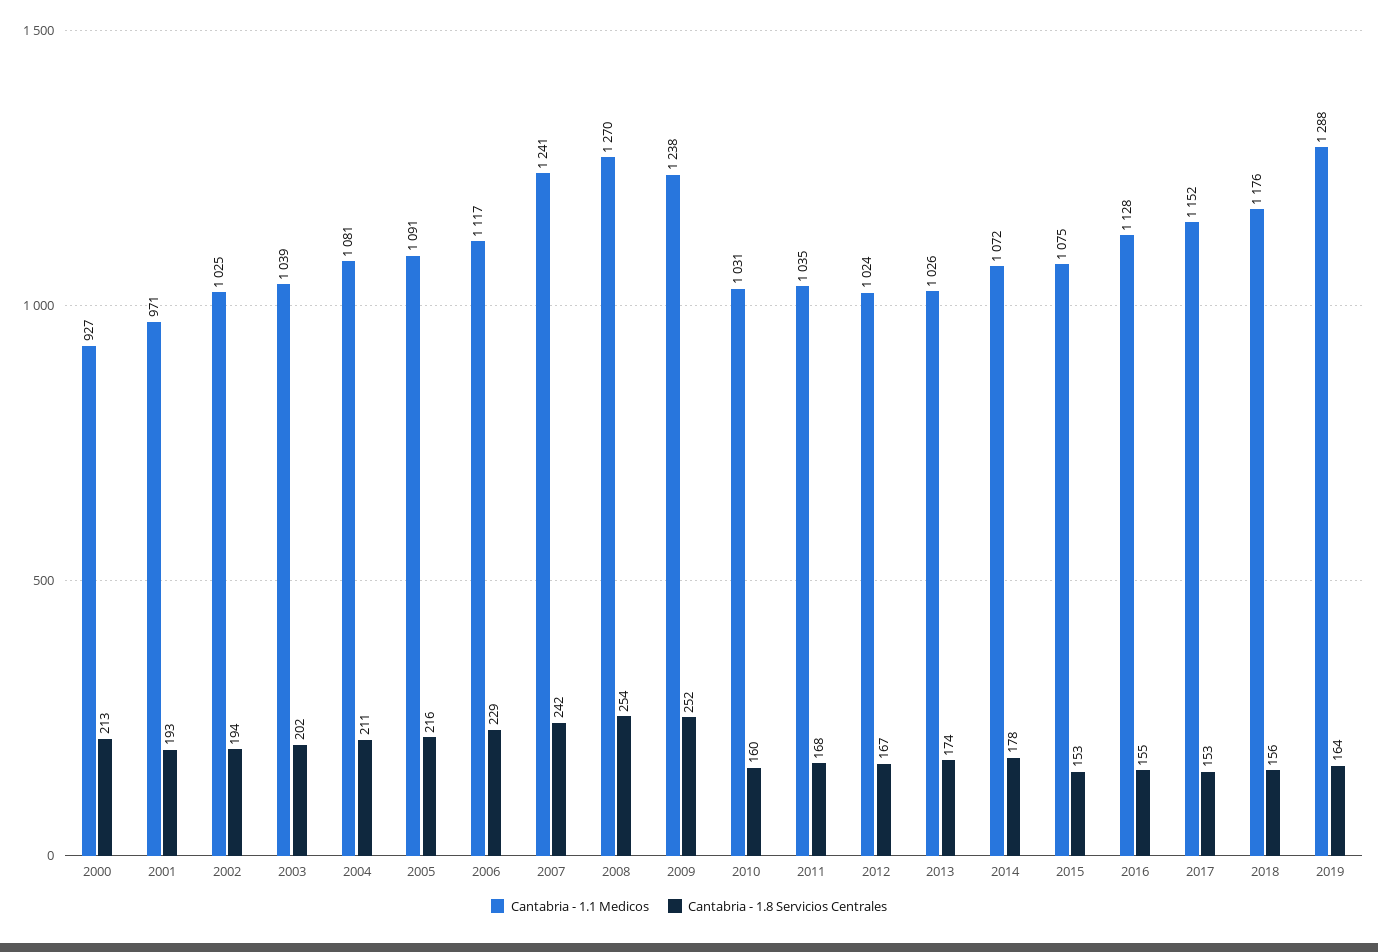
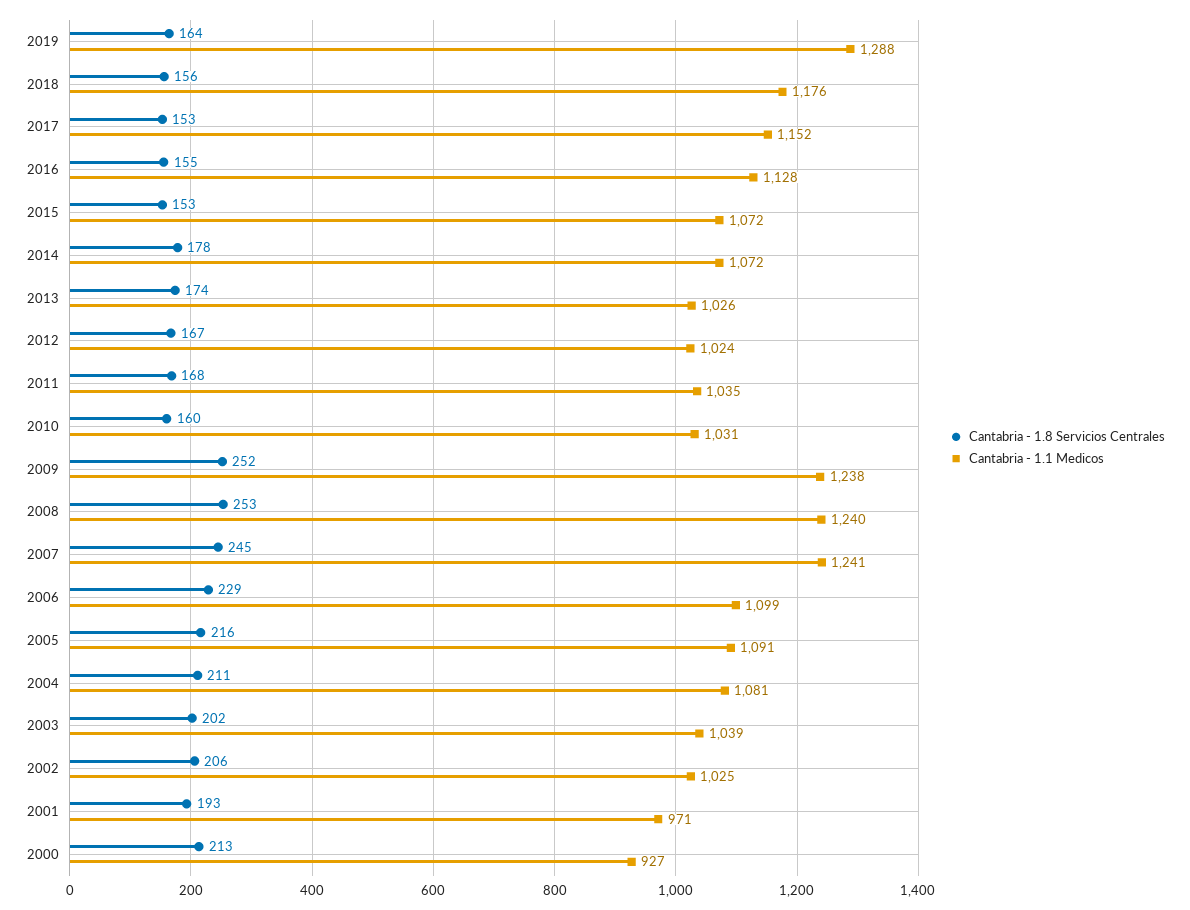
Cantabria - 1.8 Servicios Centrales, 2002: 194 -> 206
Cantabria - 1.1 Medicos, 2006: 1117 -> 1099
Cantabria - 1.8 Servicios Centrales, 2007: 242 -> 245
Cantabria - 1.1 Medicos, 2008: 1270 -> 1240
Cantabria - 1.8 Servicios Centrales, 2008: 254 -> 253
Cantabria - 1.1 Medicos, 2015: 1075 -> 1072

